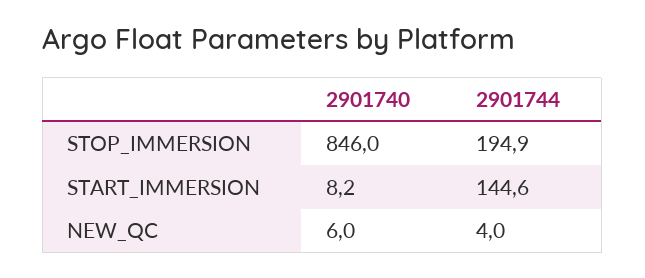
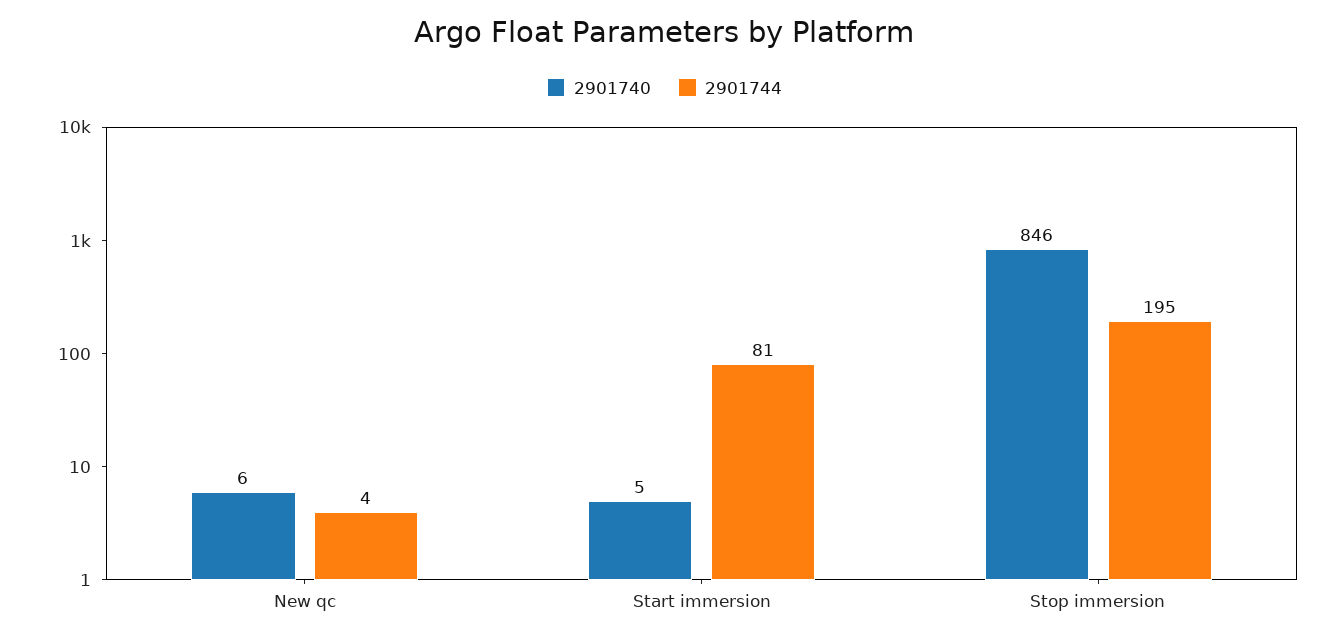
2901740, START_IMMERSION: 8.2 -> 5
2901744, START_IMMERSION: 144.6 -> 81

